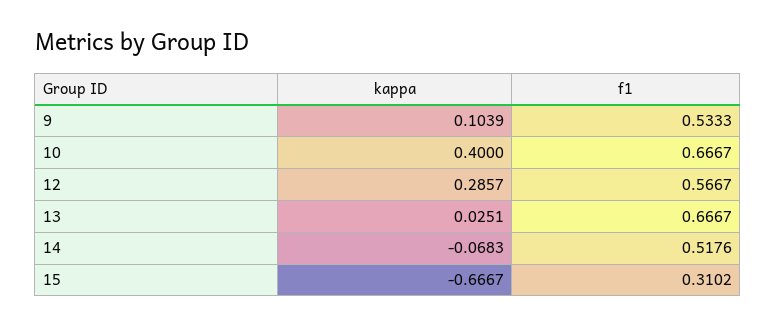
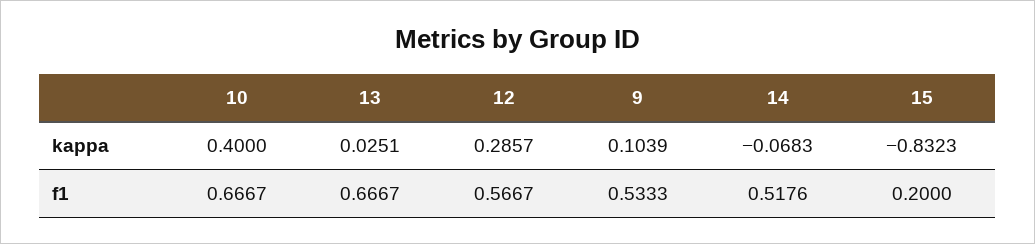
kappa, 15: -0.6667 -> -0.8323
f1, 15: 0.3102 -> 0.2

